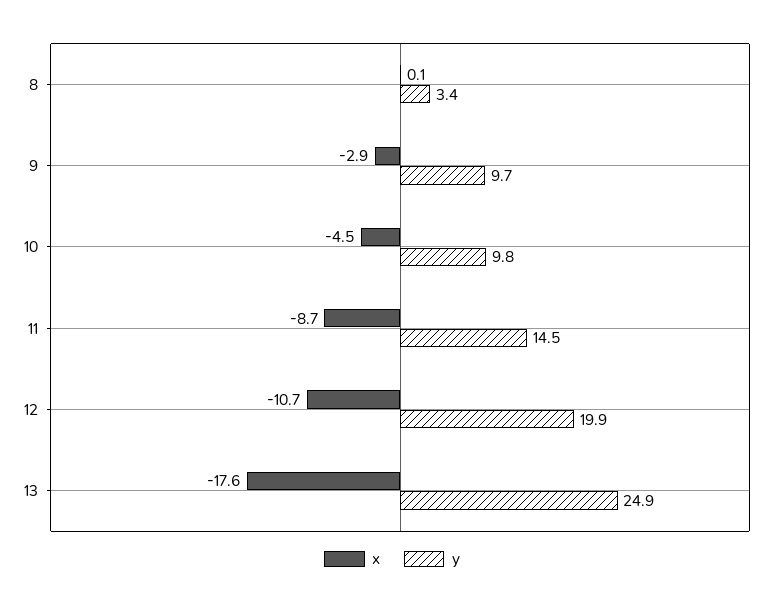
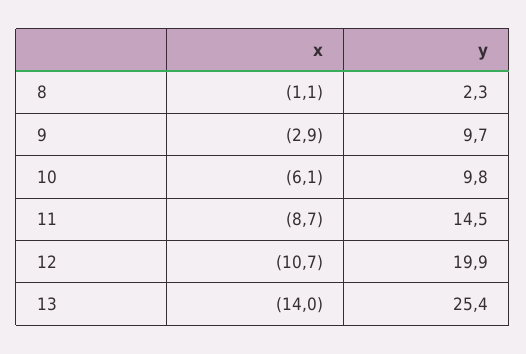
x, 8: 0.1 -> -1.1
y, 8: 3.4 -> 2.3
x, 10: -4.5 -> -6.1
x, 13: -17.6 -> -14
y, 13: 24.9 -> 25.4

